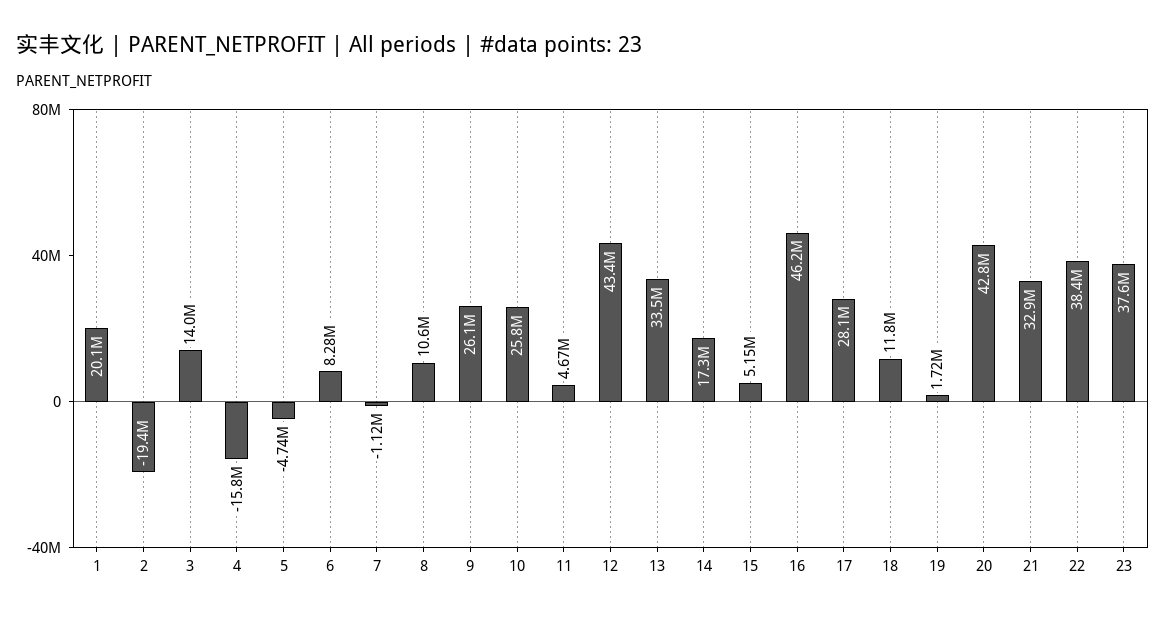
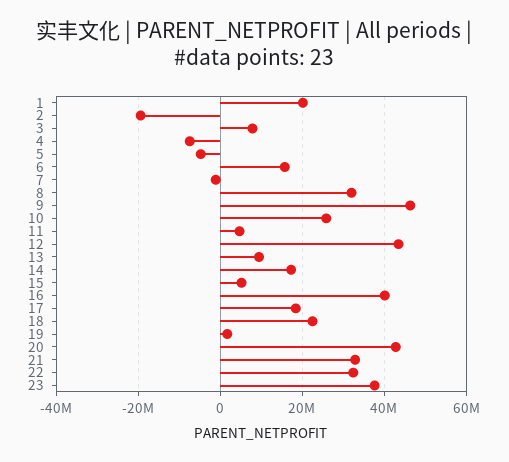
3: 14000000 -> 8000000
4: -15800000 -> -8000000
6: 8280000 -> 16000000
8: 10600000 -> 32000000
9: 26100000 -> 46000000
13: 33500000 -> 10000000
16: 46200000 -> 40000000
17: 28100000 -> 18000000
18: 11800000 -> 22000000
22: 38400000 -> 32000000

